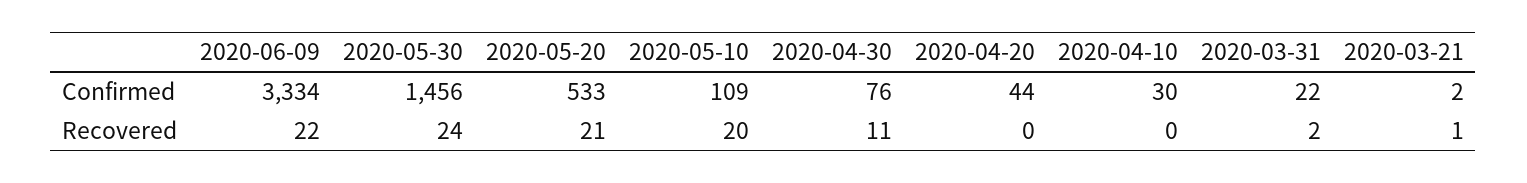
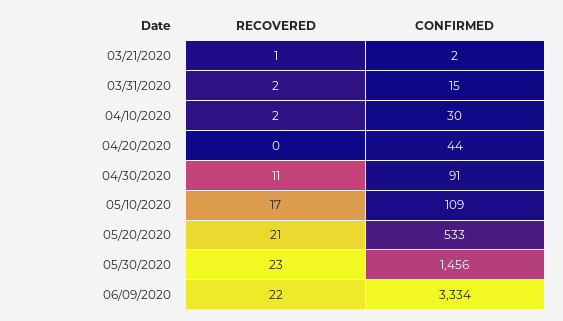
2020-04-30, Confirmed: 76 -> 91
2020-03-31, Confirmed: 22 -> 15
2020-05-30, Recovered: 24 -> 23
2020-05-10, Recovered: 20 -> 17
2020-04-10, Recovered: 0 -> 2

